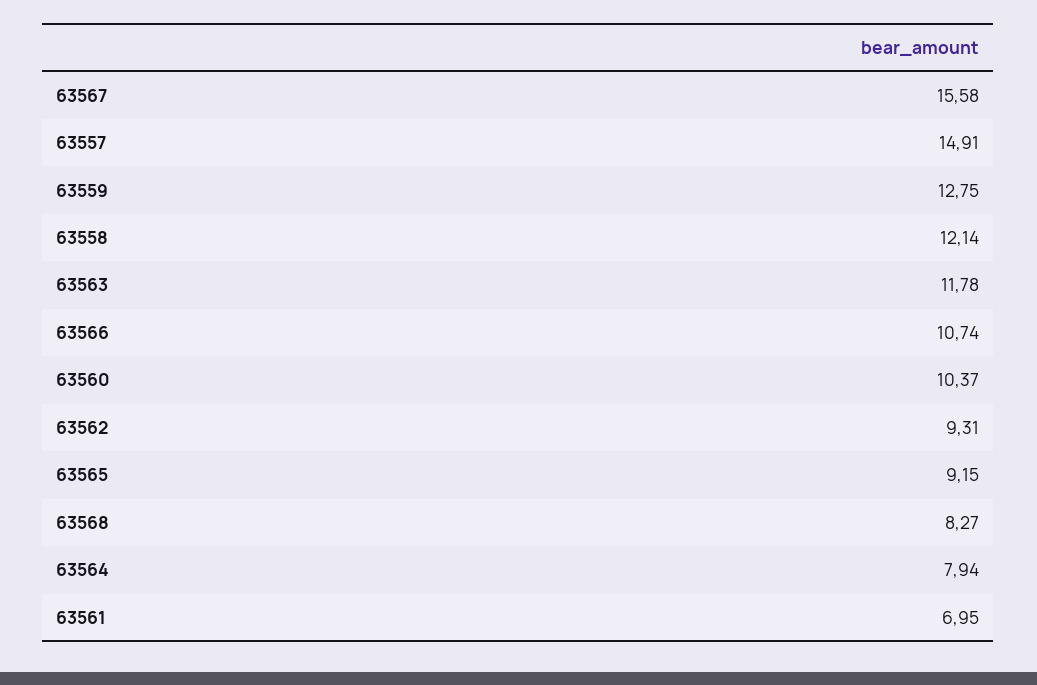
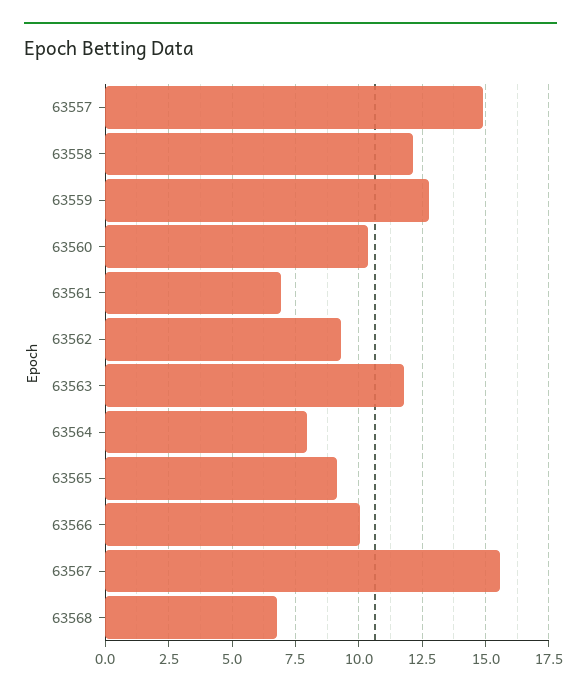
63566: 10.74 -> 10
63568: 8.27 -> 6.75

